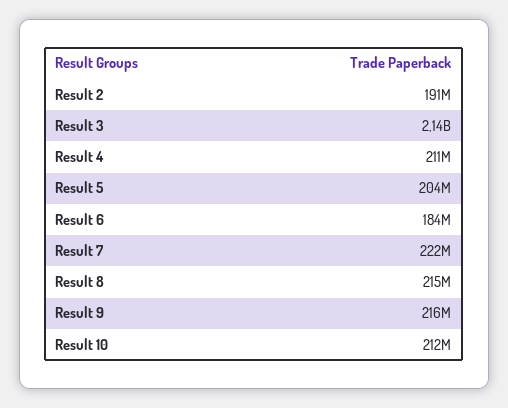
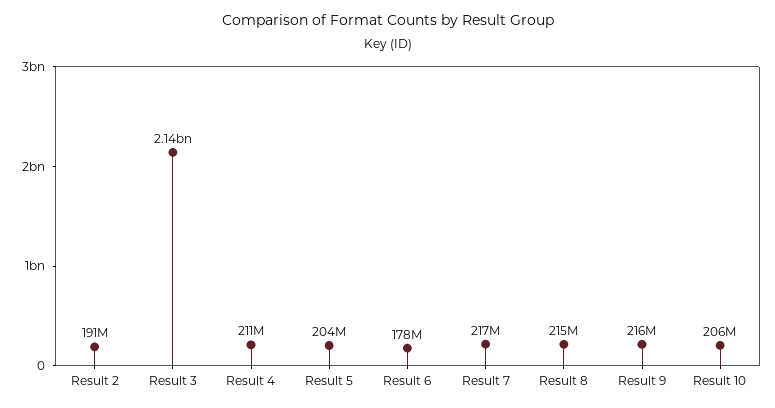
Result 6: 184000000 -> 178000000
Result 7: 222000000 -> 217000000
Result 10: 212000000 -> 206000000

